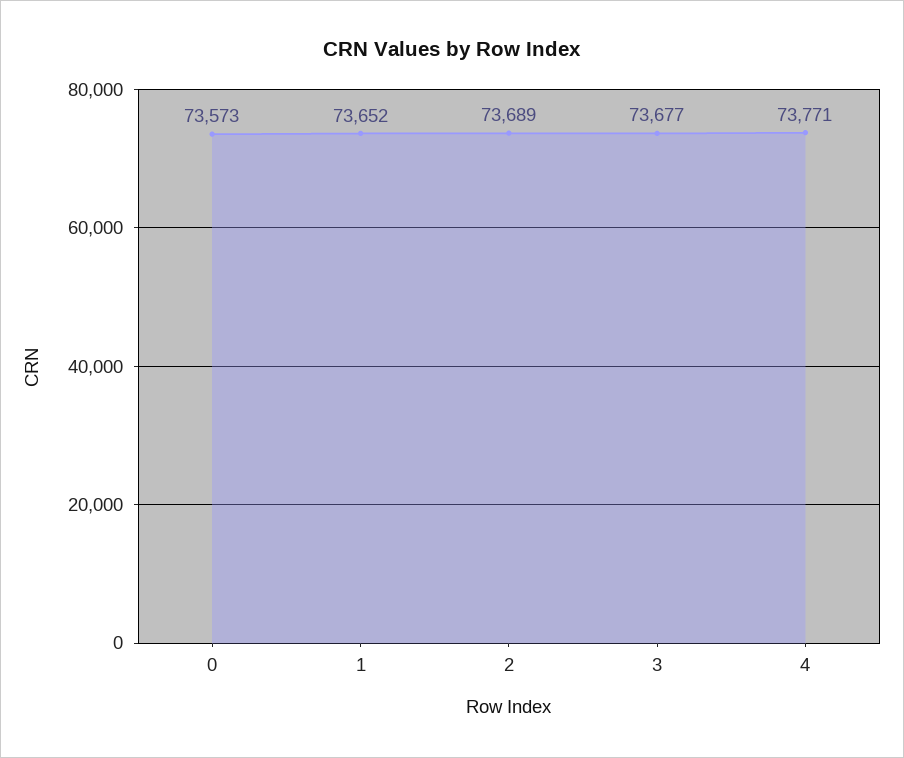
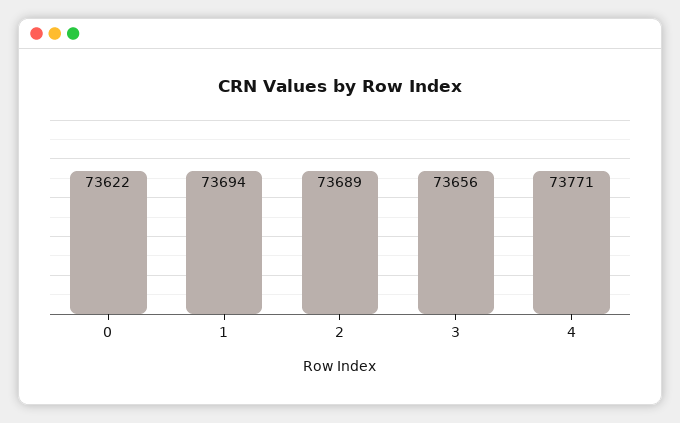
0: 73573 -> 73622
1: 73652 -> 73694
3: 73677 -> 73656

